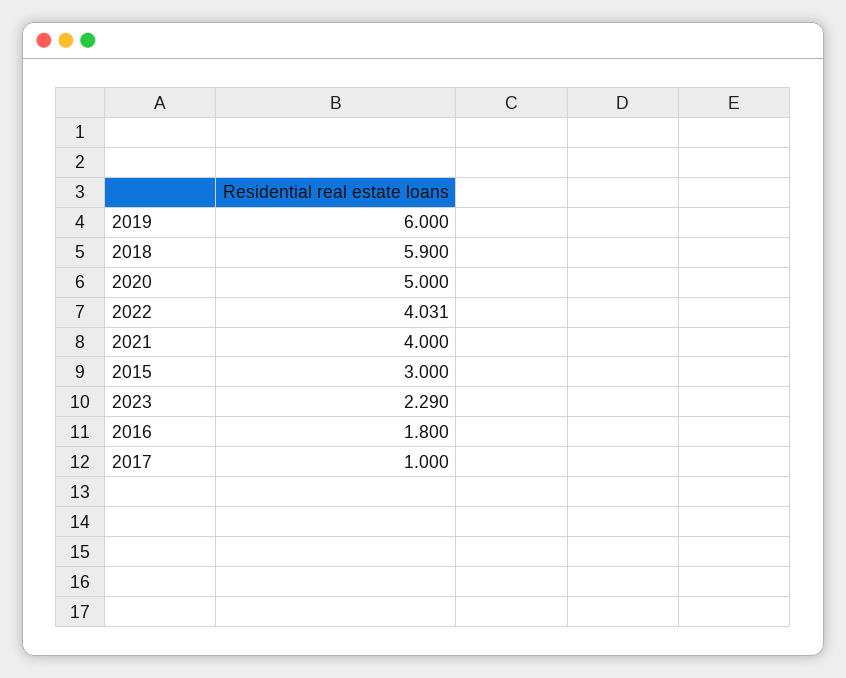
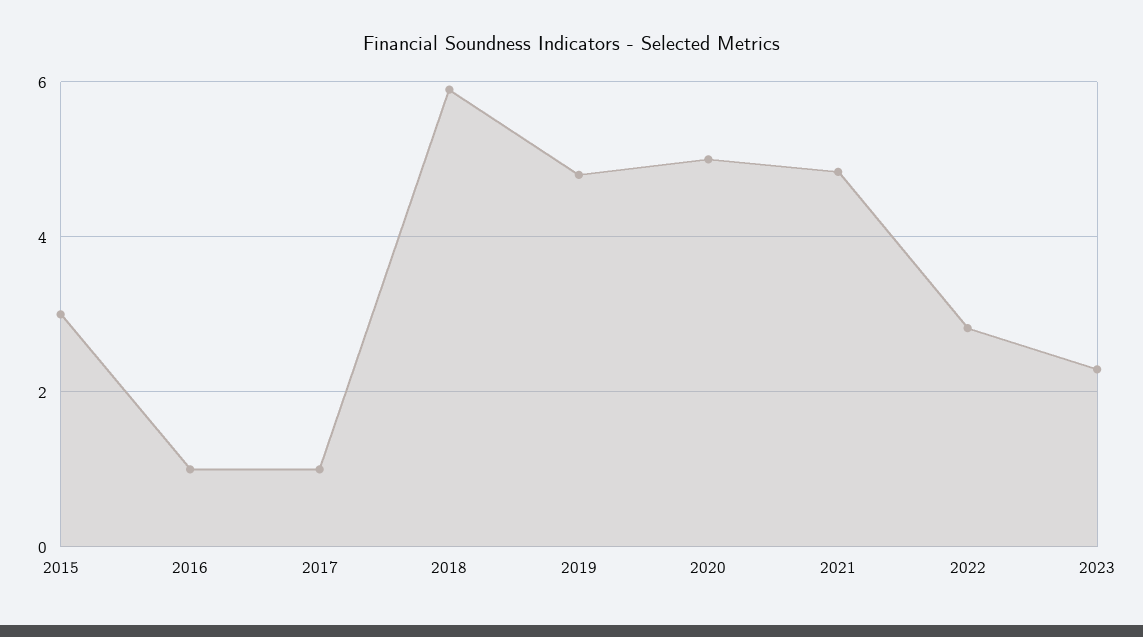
2019: 6 -> 4.8
2022: 4.031 -> 2.8
2021: 4 -> 4.8
2016: 1.8 -> 1

